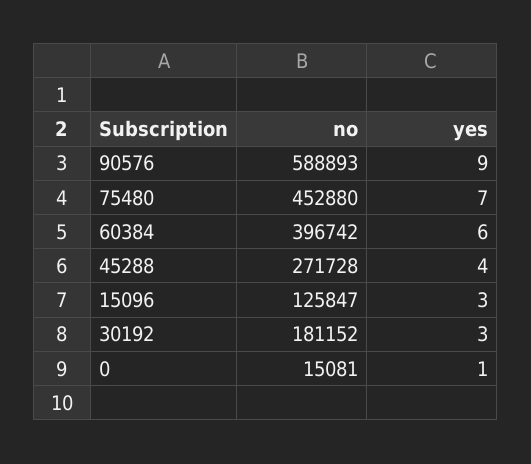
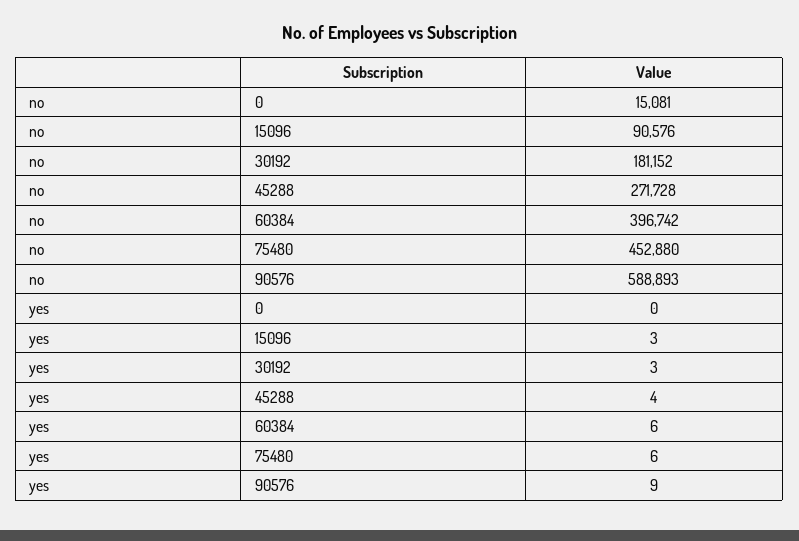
yes, 75480: 7 -> 6
no, 15096: 125847 -> 90576
yes, 0: 1 -> 0

